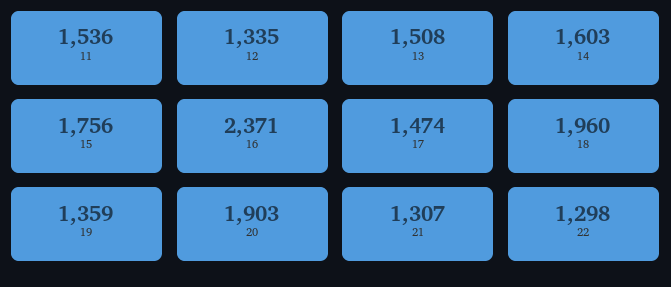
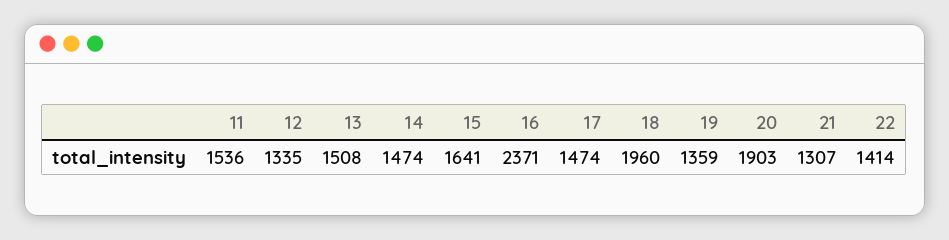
14: 1603 -> 1474
15: 1756 -> 1641
22: 1298 -> 1414

